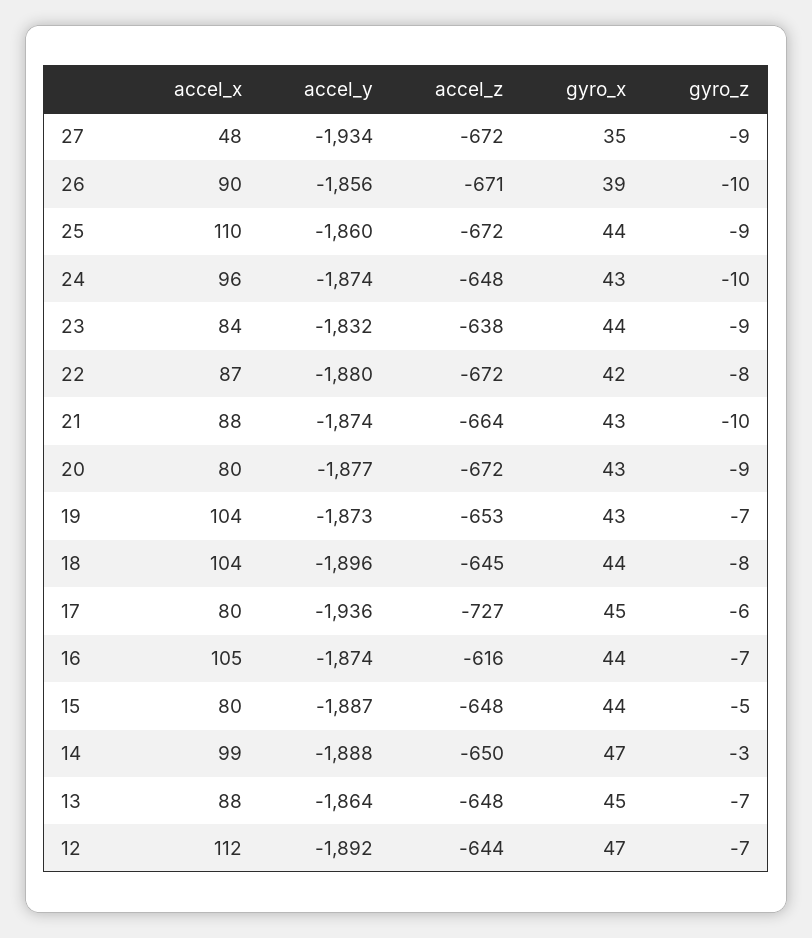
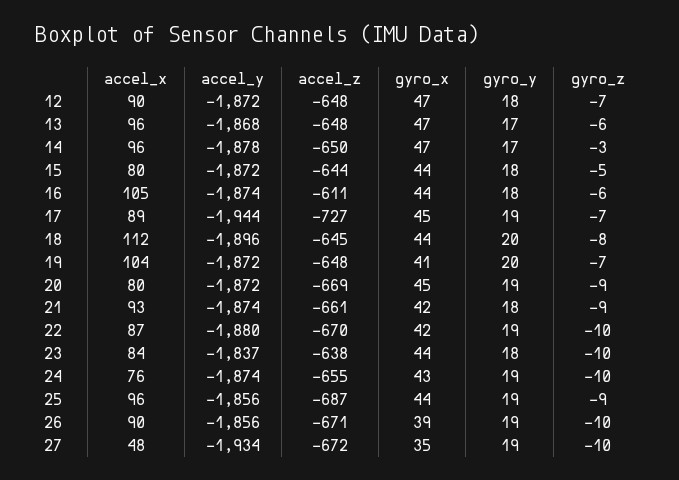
gyro_z, 27: -9 -> -10
accel_x, 25: 110 -> 96
accel_y, 25: -1860 -> -1856
accel_z, 25: -672 -> -687
accel_x, 24: 96 -> 76
accel_z, 24: -648 -> -655
accel_y, 23: -1832 -> -1837
gyro_z, 23: -9 -> -10
accel_z, 22: -672 -> -670
gyro_z, 22: -8 -> -10
accel_x, 21: 88 -> 93
accel_z, 21: -664 -> -661
gyro_x, 21: 43 -> 42
gyro_z, 21: -10 -> -9
accel_y, 20: -1877 -> -1872
accel_z, 20: -672 -> -669
gyro_x, 20: 43 -> 45
accel_y, 19: -1873 -> -1872
accel_z, 19: -653 -> -648
gyro_x, 19: 43 -> 41
accel_x, 18: 104 -> 112
accel_x, 17: 80 -> 89
accel_y, 17: -1936 -> -1944
gyro_z, 17: -6 -> -7
accel_z, 16: -616 -> -611
gyro_z, 16: -7 -> -6
accel_y, 15: -1887 -> -1872
accel_z, 15: -648 -> -644
accel_x, 14: 99 -> 96
accel_y, 14: -1888 -> -1878
accel_x, 13: 88 -> 96
accel_y, 13: -1864 -> -1868
gyro_x, 13: 45 -> 47
gyro_z, 13: -7 -> -6
accel_x, 12: 112 -> 90
accel_y, 12: -1892 -> -1872
accel_z, 12: -644 -> -648
gyro_y, 12: none -> 18
gyro_y, 13: none -> 17
gyro_y, 14: none -> 17
gyro_y, 15: none -> 18
gyro_y, 16: none -> 18
gyro_y, 17: none -> 19
gyro_y, 18: none -> 20
gyro_y, 19: none -> 20
gyro_y, 20: none -> 19
gyro_y, 21: none -> 18
gyro_y, 22: none -> 19
gyro_y, 23: none -> 18
gyro_y, 24: none -> 19
gyro_y, 25: none -> 19
gyro_y, 26: none -> 19
gyro_y, 27: none -> 19

